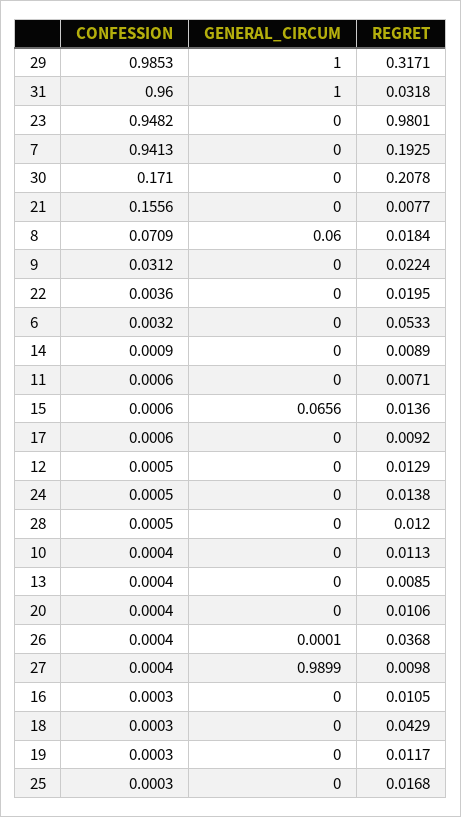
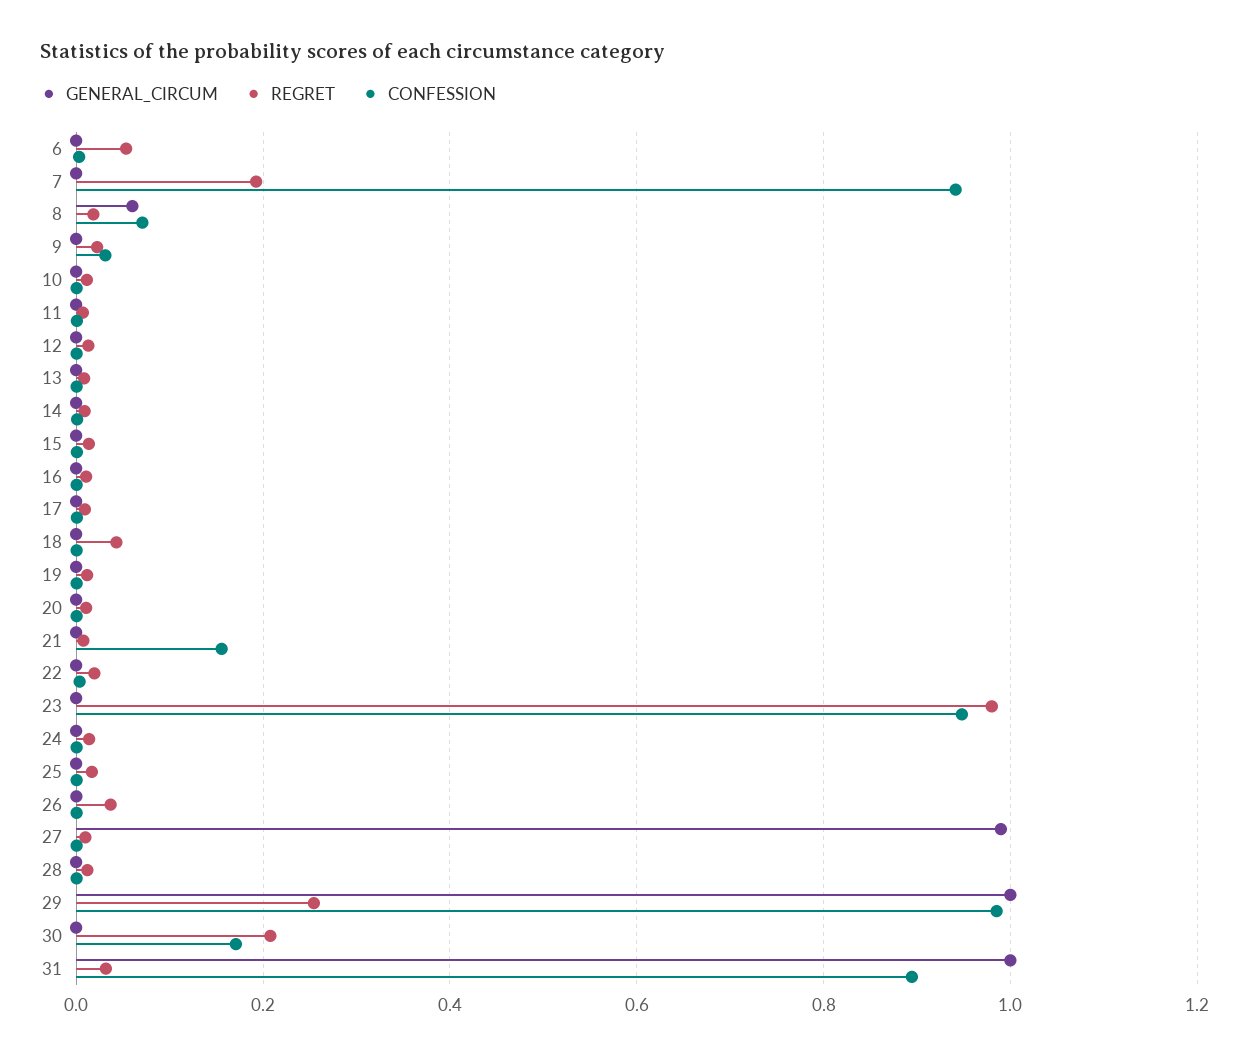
REGRET, 29: 0.3171 -> 0.26
CONFESSION, 31: 0.96 -> 0.9
GENERAL_CIRCUM, 15: 0.0656 -> 0

